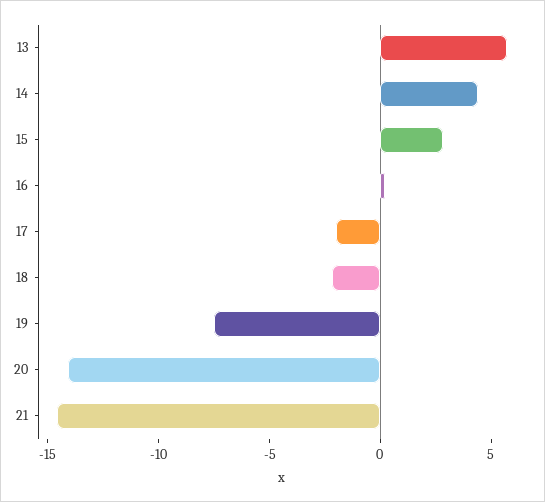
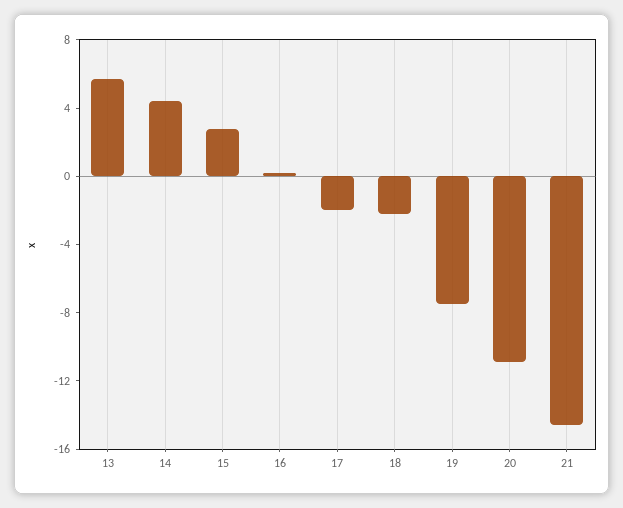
20: -14 -> -11

